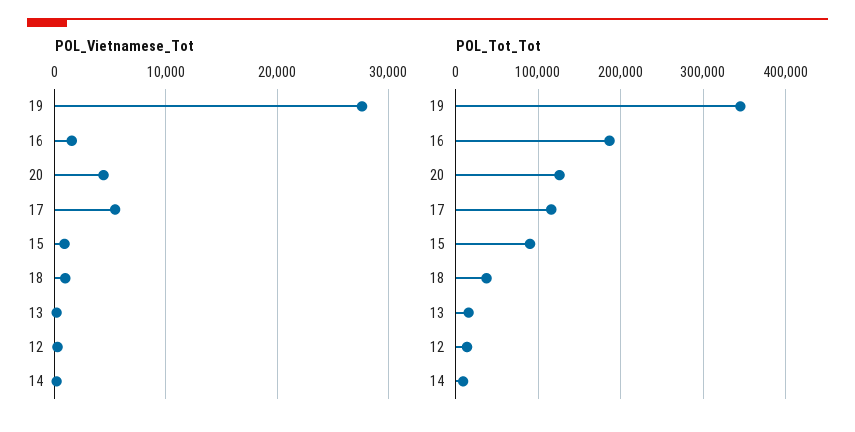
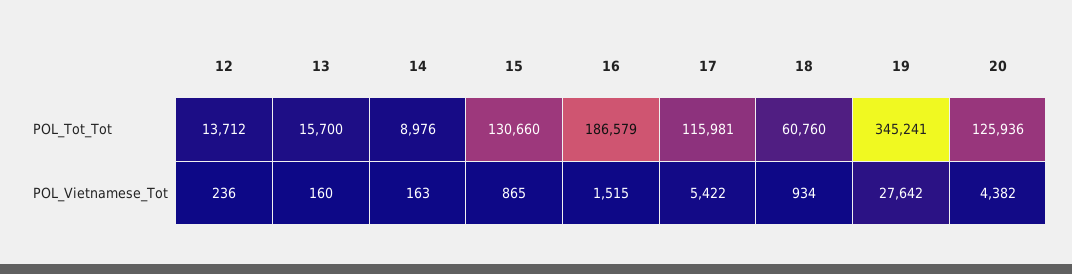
POL_Tot_Tot, 15: 90000 -> 130660
POL_Tot_Tot, 18: 40000 -> 60760

